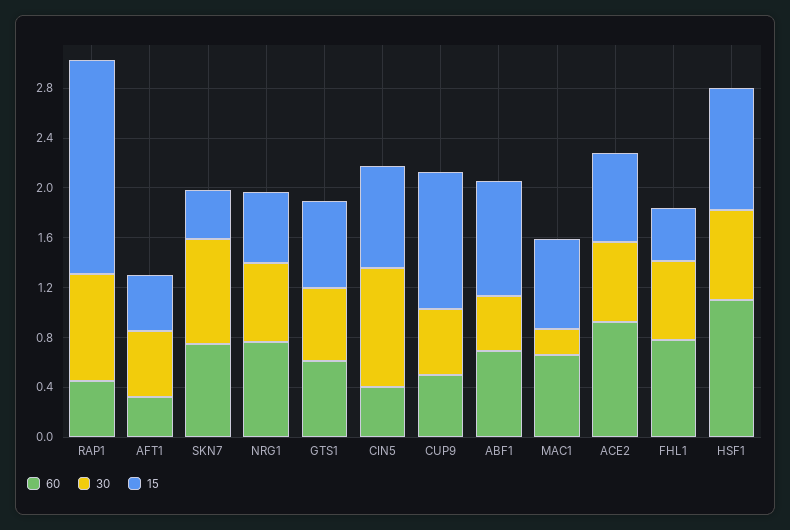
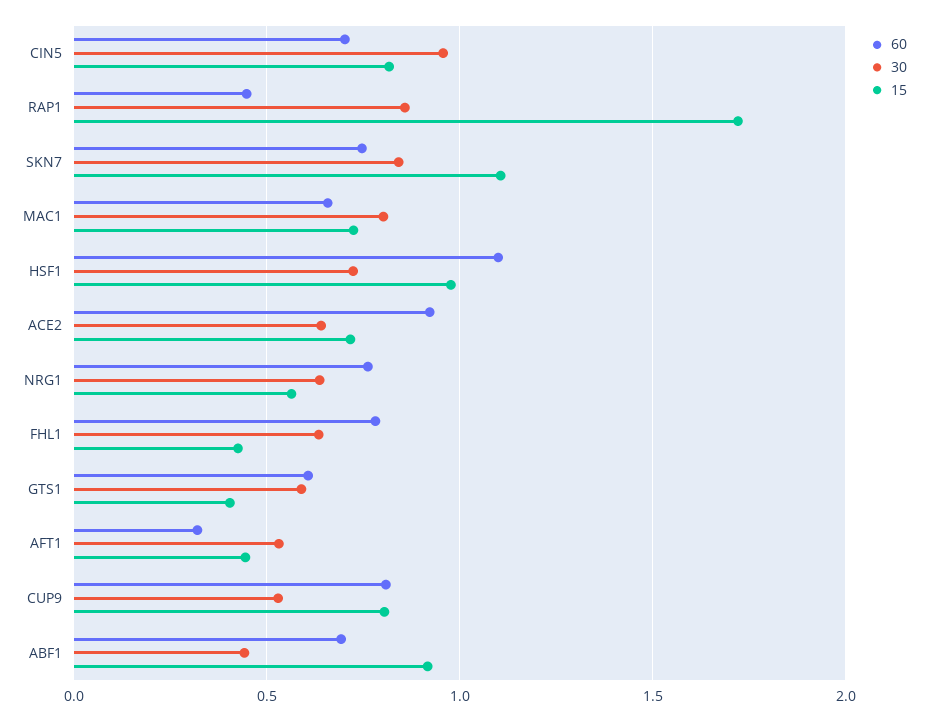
15, SKN7: 0.4 -> 1.1
15, GTS1: 0.7 -> 0.4
60, CIN5: 0.4 -> 0.7
60, CUP9: 0.5 -> 0.8
15, CUP9: 1.1 -> 0.8
30, MAC1: 0.2 -> 0.8

